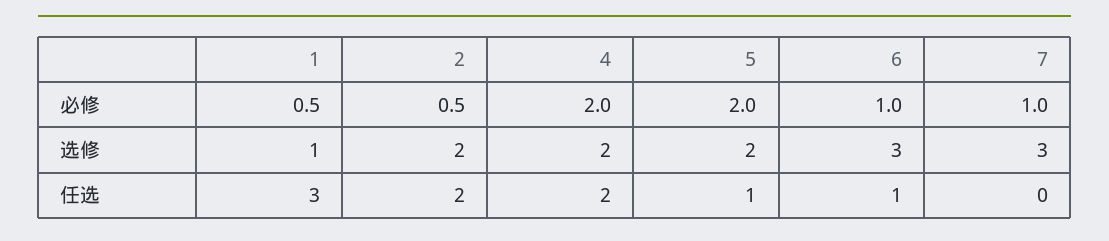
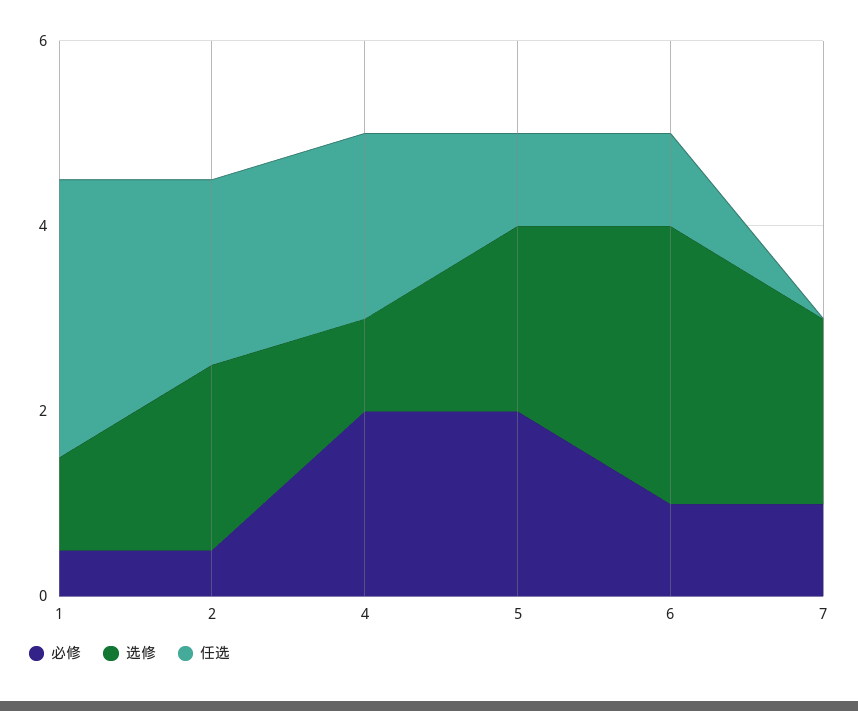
选修, 4: 2 -> 1
选修, 7: 3 -> 2

